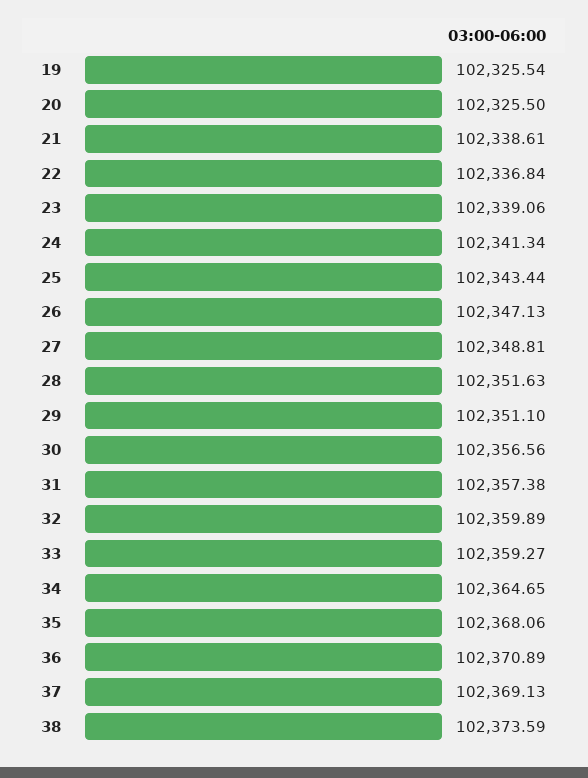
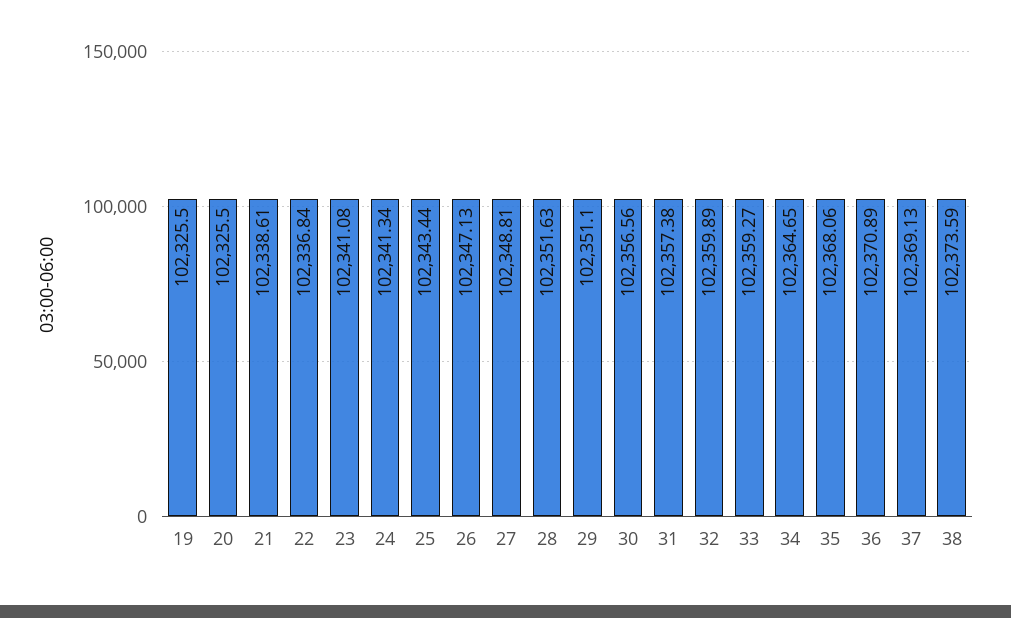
19: 102325.54 -> 102325.5
23: 102339.06 -> 102341.08

